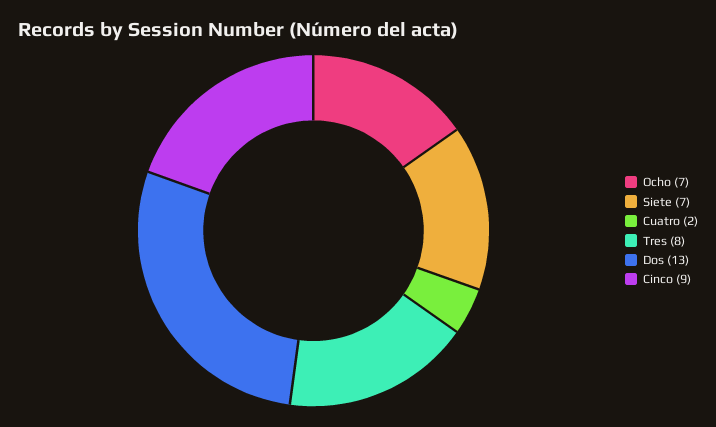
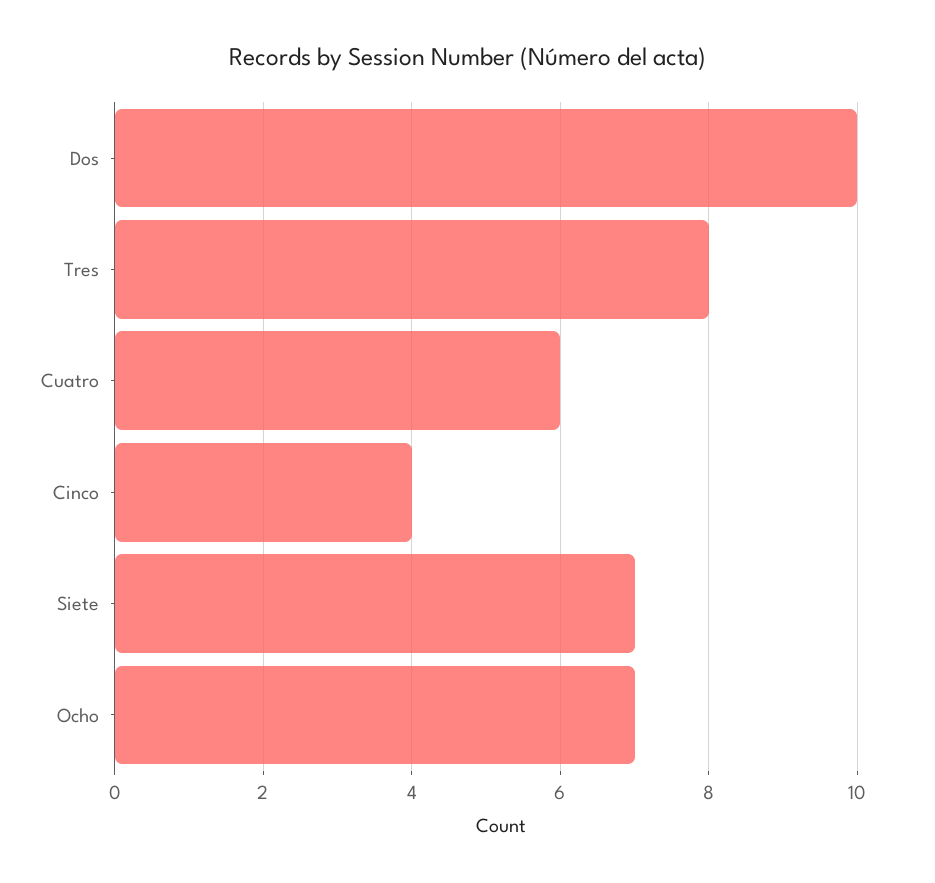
Cuatro: 2 -> 6
Dos: 13 -> 10
Cinco: 9 -> 4

